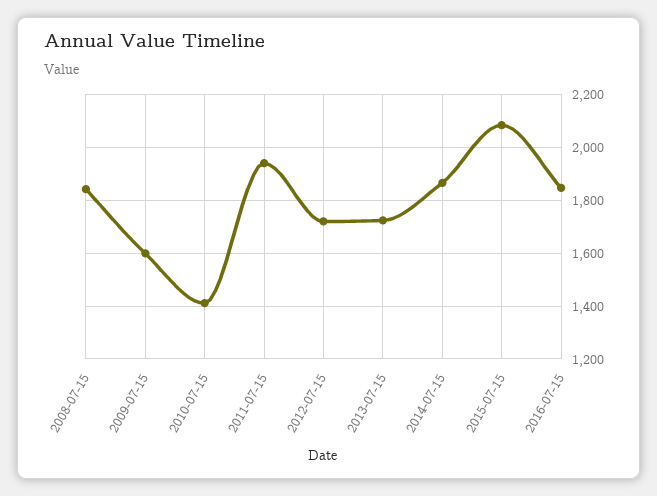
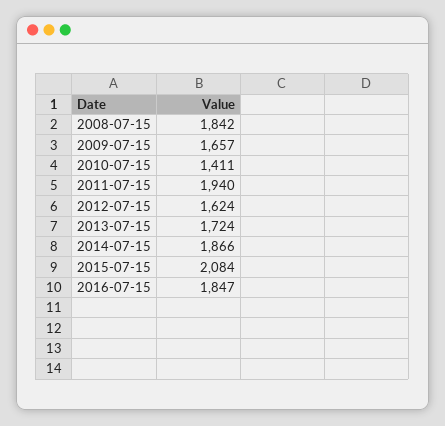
2009-07-15: 1600 -> 1657
2012-07-15: 1725 -> 1624

